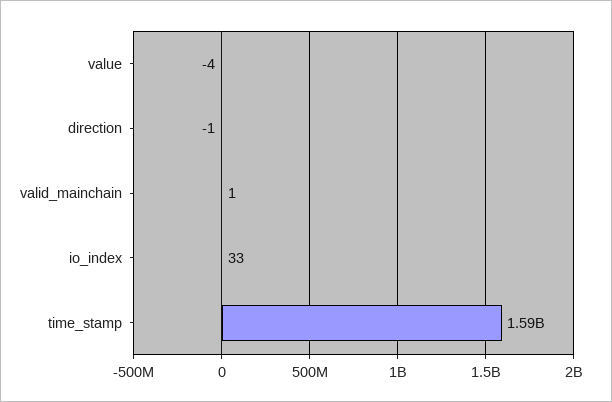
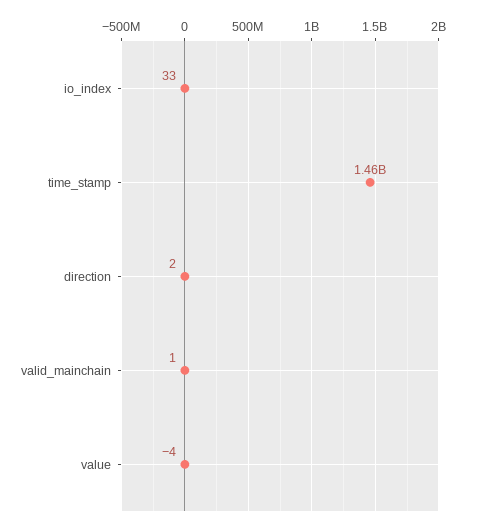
direction: -1 -> 2
time_stamp: 1590000000 -> 1460000000

